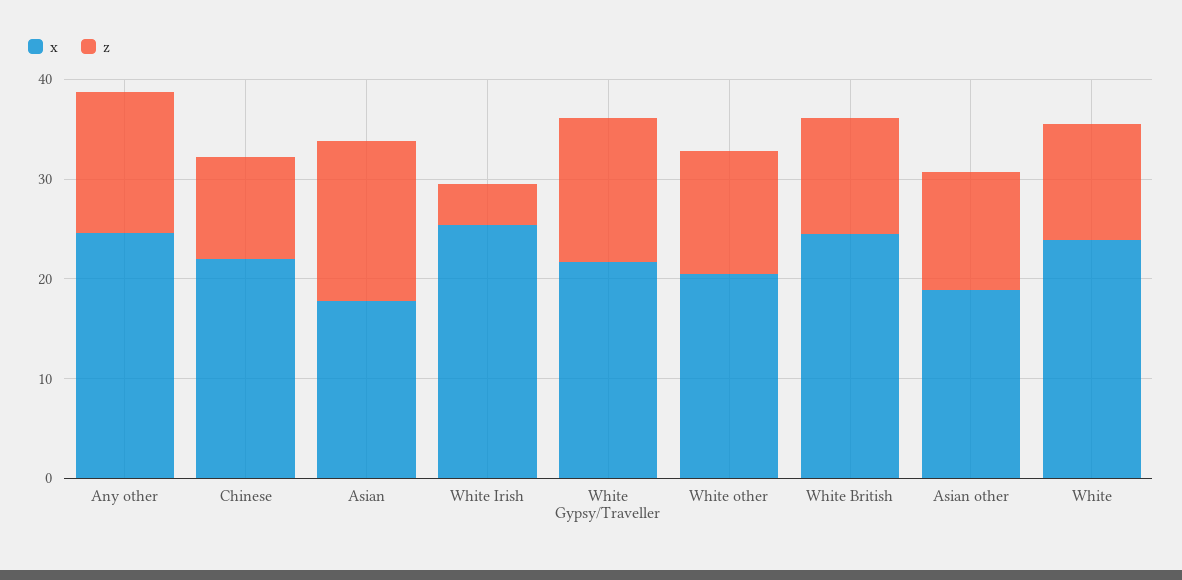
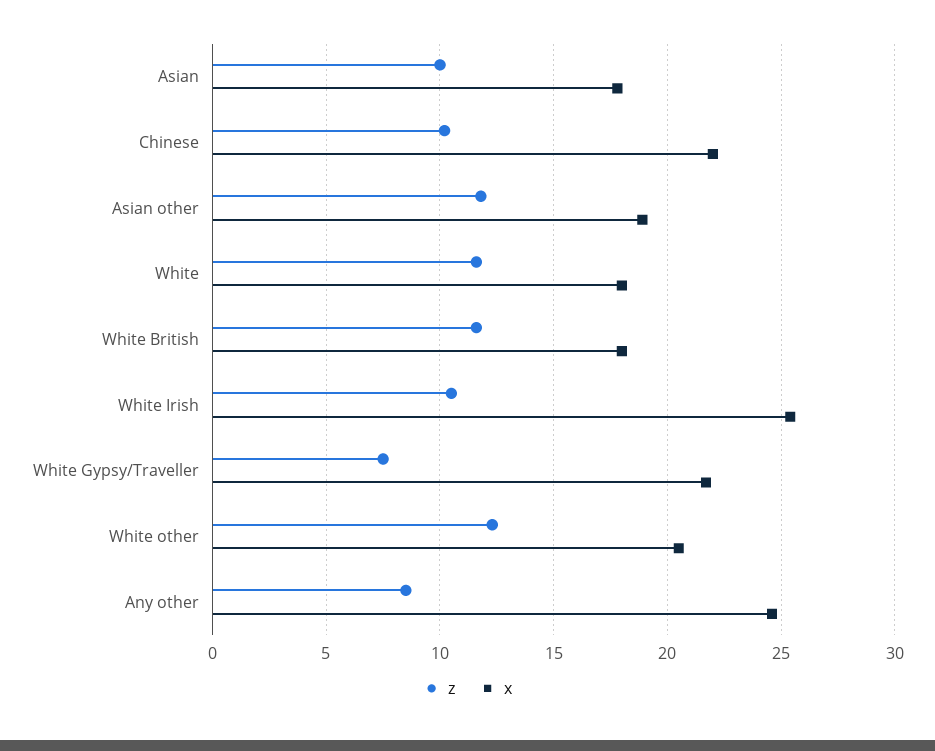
z, Any other: 14 -> 8.5
z, Asian: 16 -> 10
z, White Irish: 4 -> 10.5
z, White Gypsy/Traveller: 14 -> 7.5
x, White British: 24 -> 18
x, White: 24 -> 18

